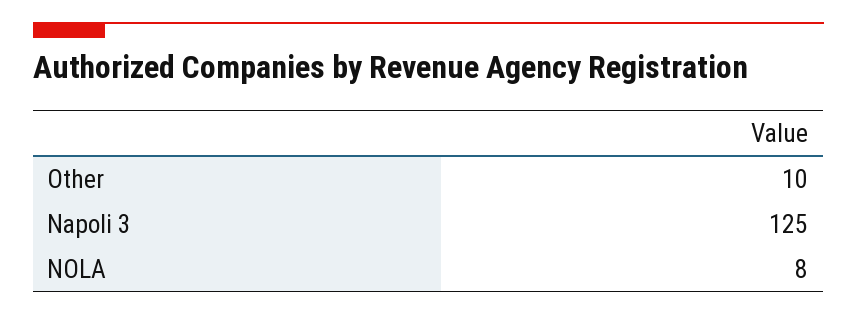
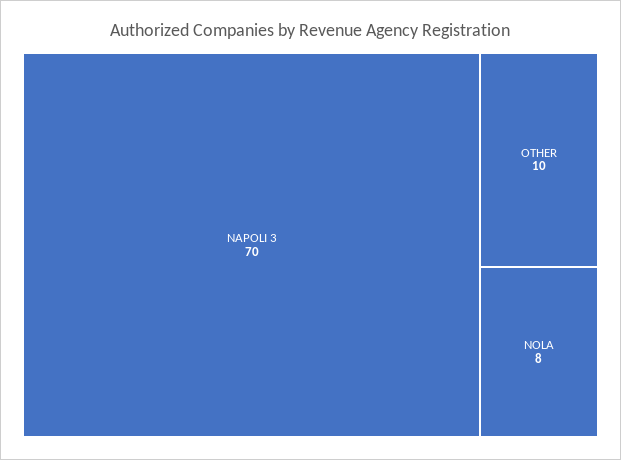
Napoli 3: 125 -> 70

